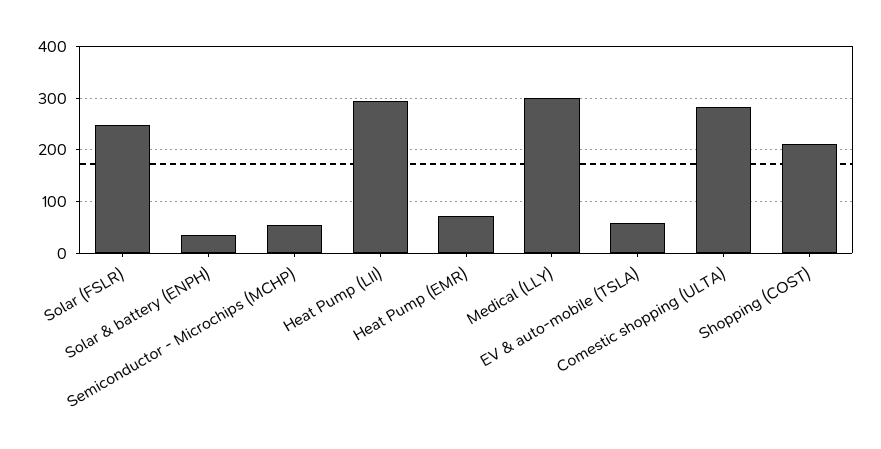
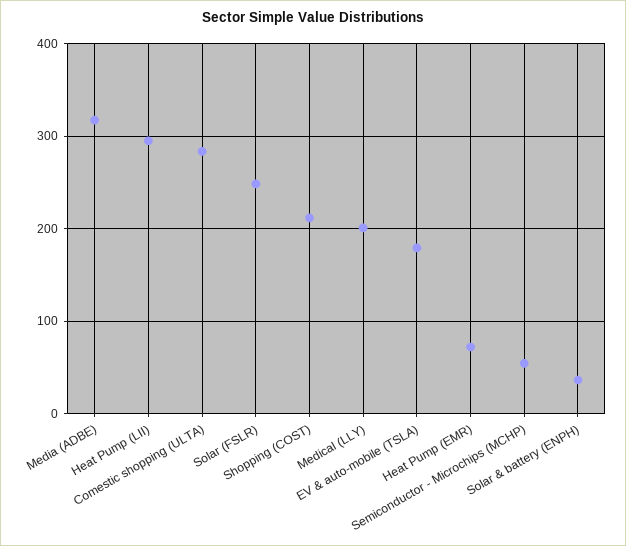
Medical (LLY): 300 -> 200
EV & auto-mobile (TSLA): 60 -> 180
Media (ADBE): none -> 320

